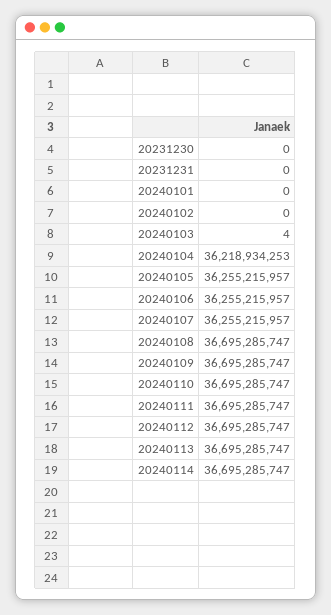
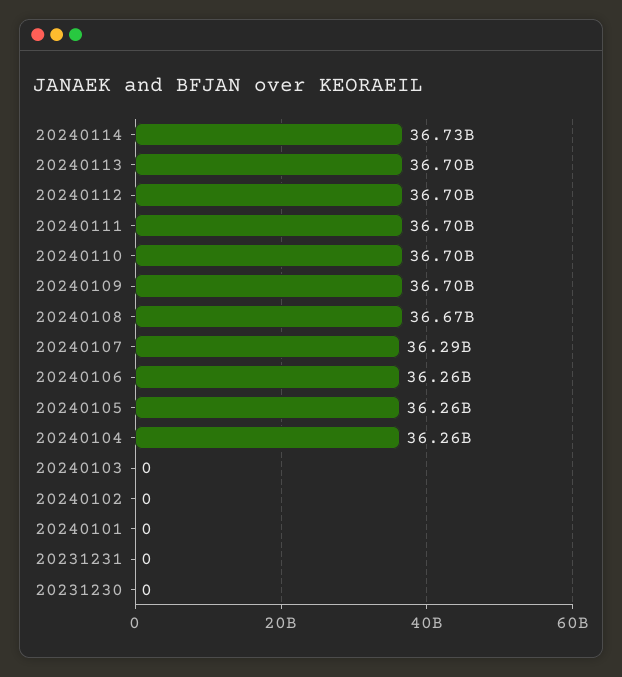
20240103: 4 -> 0
20240104: 36218934253 -> 36260000000
20240107: 36255215957 -> 36290000000
20240108: 36695285747 -> 36670000000
20240114: 36695285747 -> 36730000000

